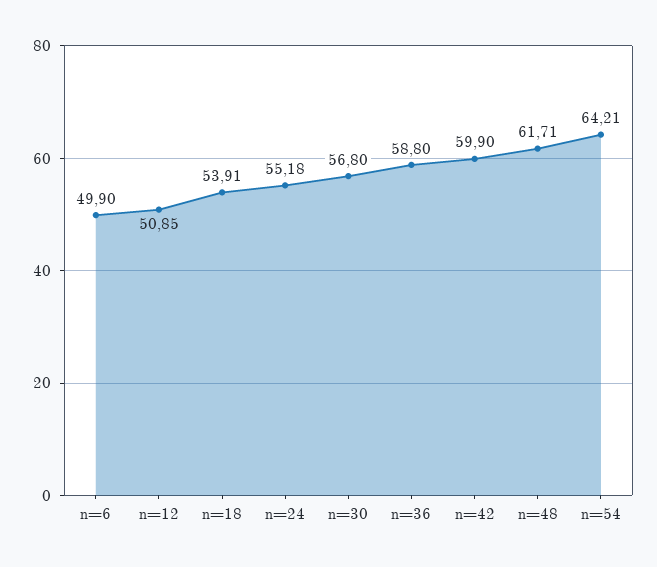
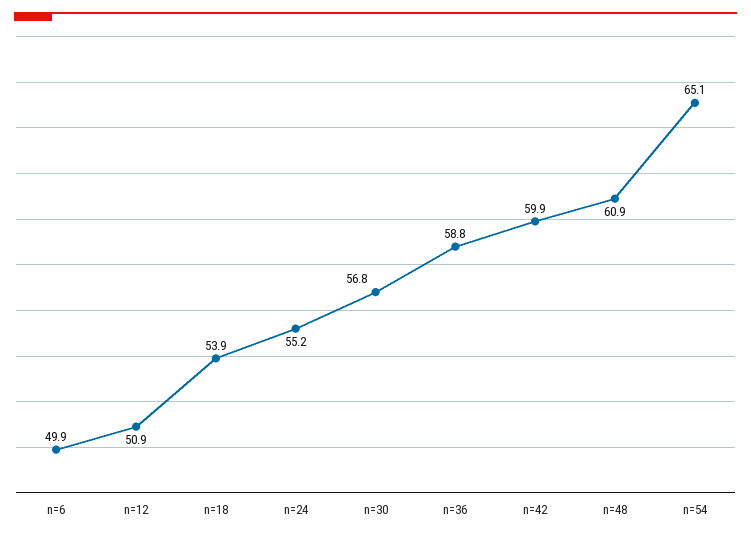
n=48: 61.71 -> 60.9
n=54: 64.21 -> 65.1

